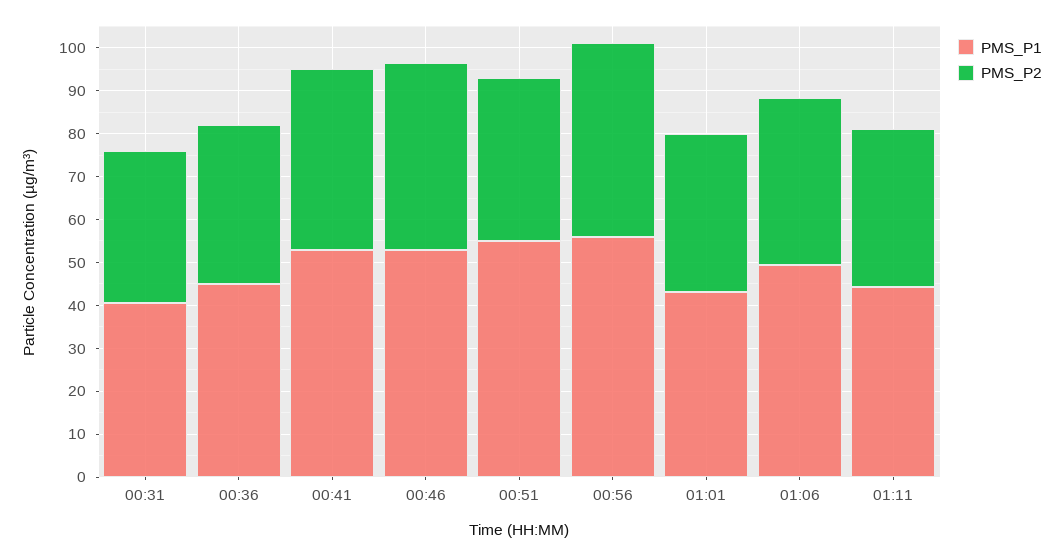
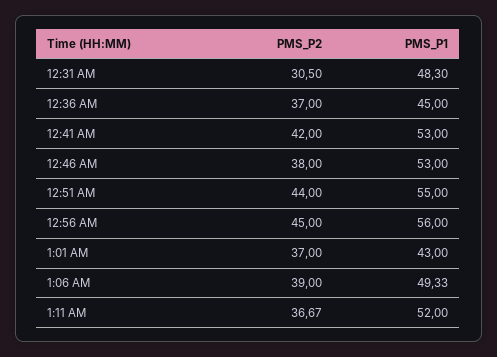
PMS_P1, 00:31: 40 -> 48.3
PMS_P2, 00:31: 36 -> 30.5
PMS_P2, 00:46: 44 -> 38
PMS_P2, 00:51: 38 -> 44
PMS_P1, 01:11: 44 -> 52

